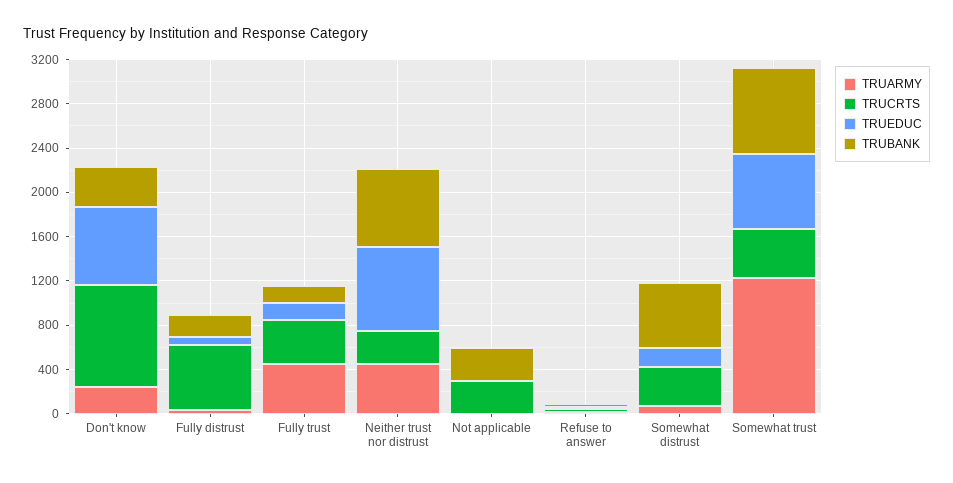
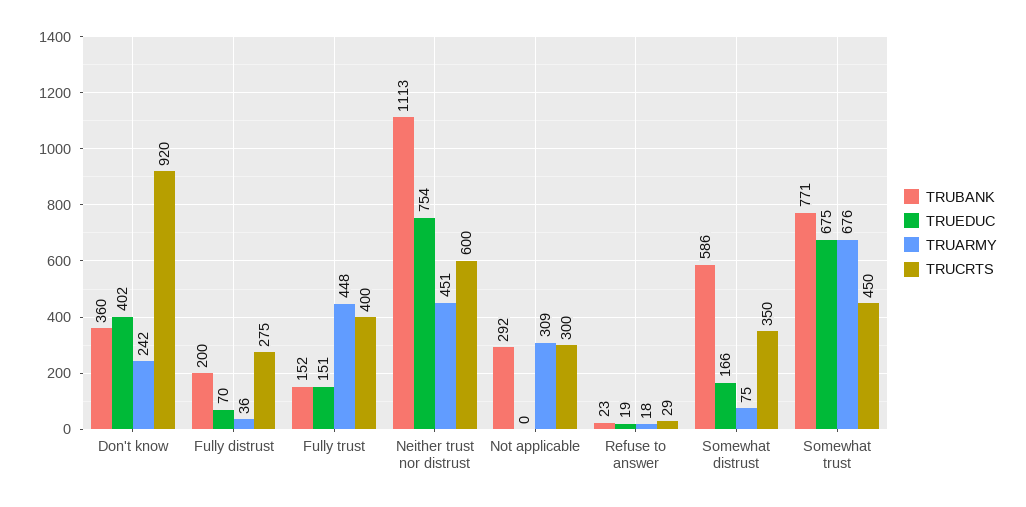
TRUEDUC, Don't know: 700 -> 402
TRUCRTS, Fully distrust: 600 -> 275
TRUCRTS, Neither trust nor distrust: 300 -> 600
TRUBANK, Neither trust nor distrust: 700 -> 1113
TRUARMY, Not applicable: 0 -> 309
TRUARMY, Somewhat trust: 1200 -> 676

